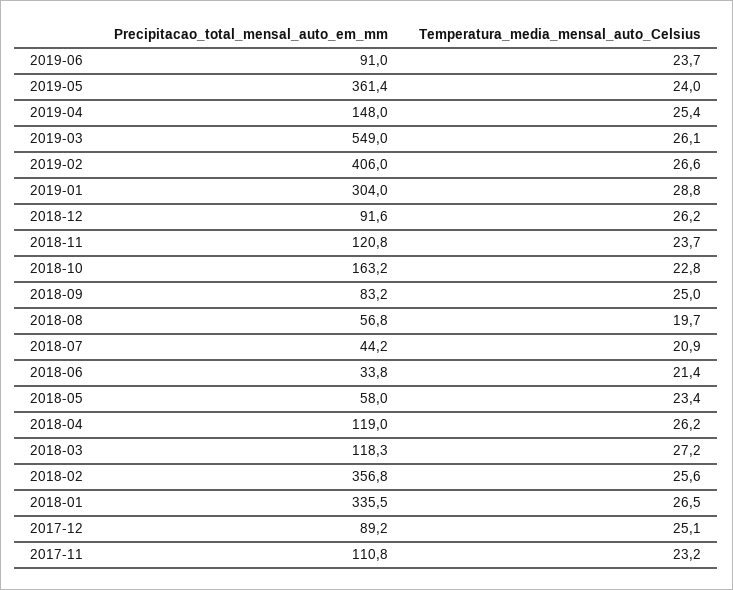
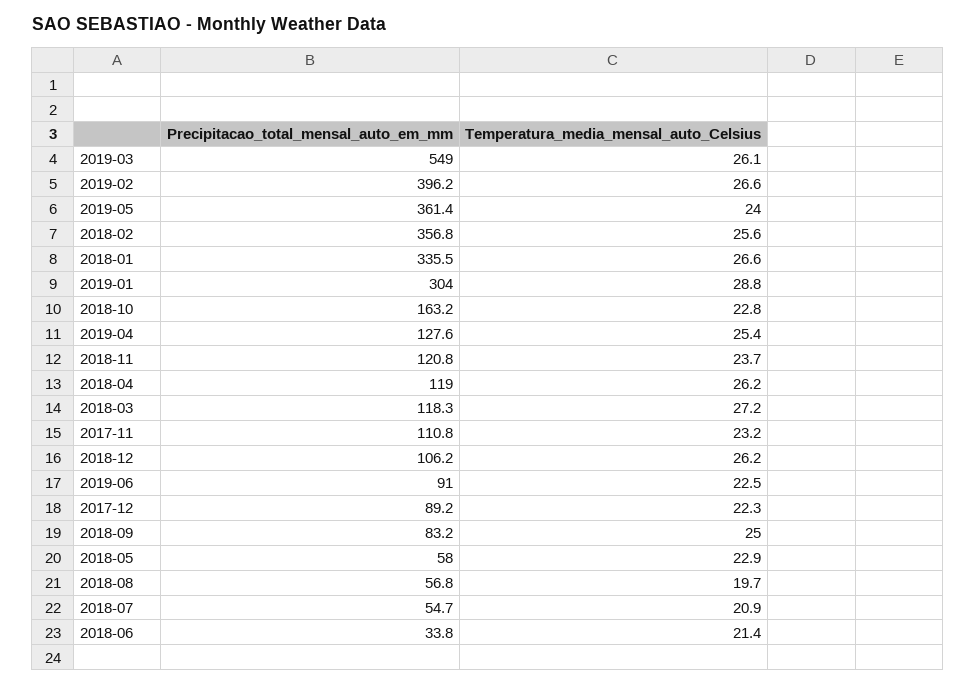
Temperatura_media_mensal_auto_Celsius, 2019-06: 23.7 -> 22.5
Precipitacao_total_mensal_auto_em_mm, 2019-04: 148 -> 127.6
Precipitacao_total_mensal_auto_em_mm, 2019-02: 406 -> 396.2
Precipitacao_total_mensal_auto_em_mm, 2018-12: 91.6 -> 106.2
Precipitacao_total_mensal_auto_em_mm, 2018-07: 44.2 -> 54.7
Temperatura_media_mensal_auto_Celsius, 2018-05: 23.4 -> 22.9
Temperatura_media_mensal_auto_Celsius, 2018-01: 26.5 -> 26.6
Temperatura_media_mensal_auto_Celsius, 2017-12: 25.1 -> 22.3

